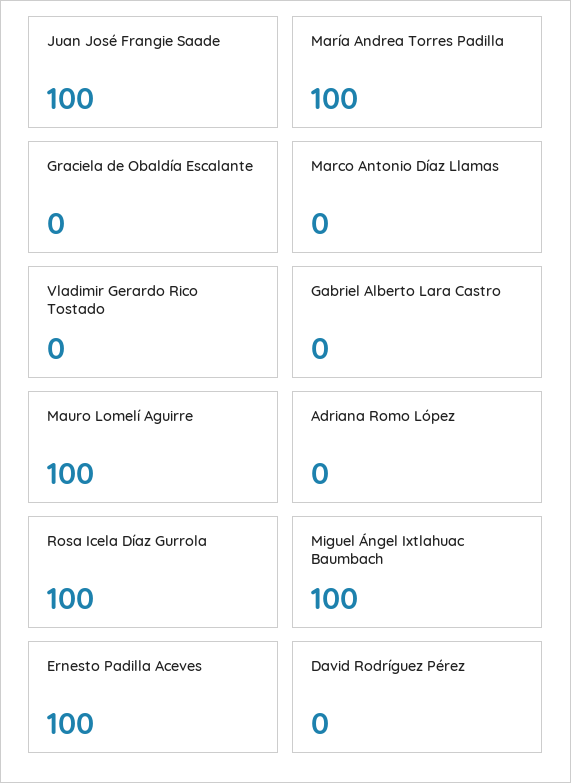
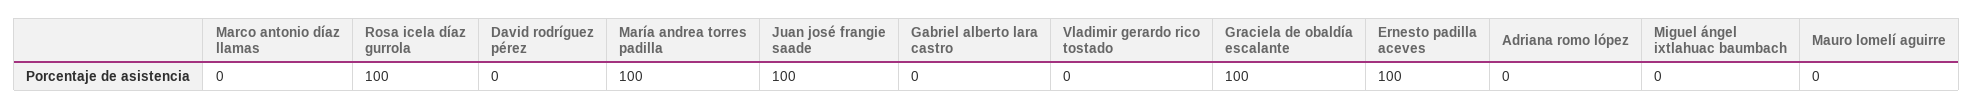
Graciela de Obaldía Escalante: 0 -> 100
Mauro Lomelí Aguirre: 100 -> 0
Miguel Ángel Ixtlahuac Baumbach: 100 -> 0

